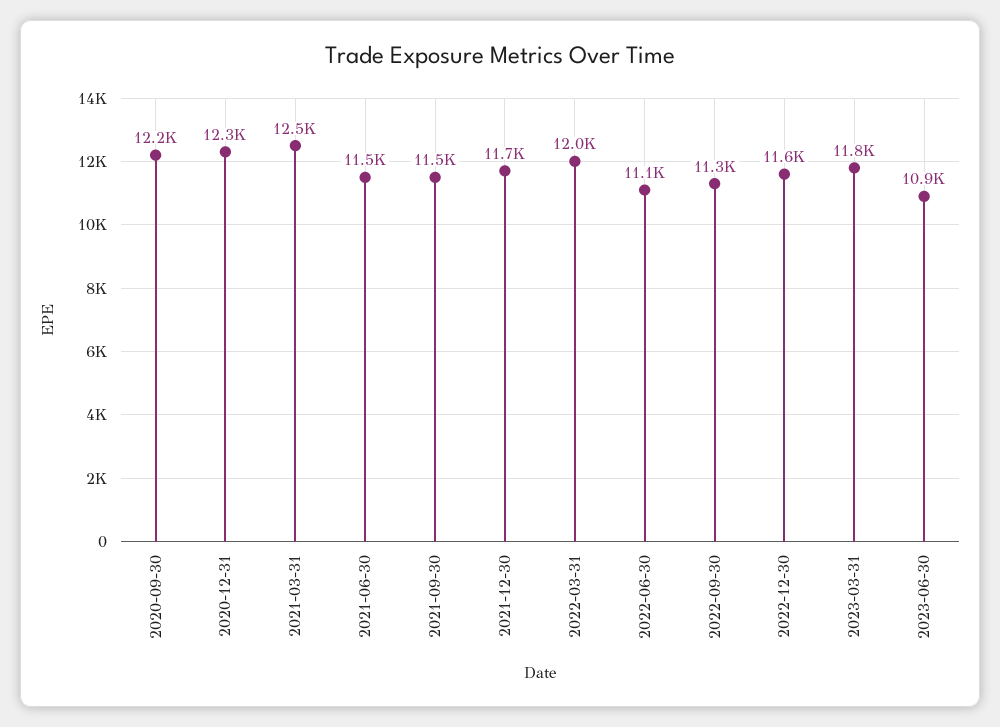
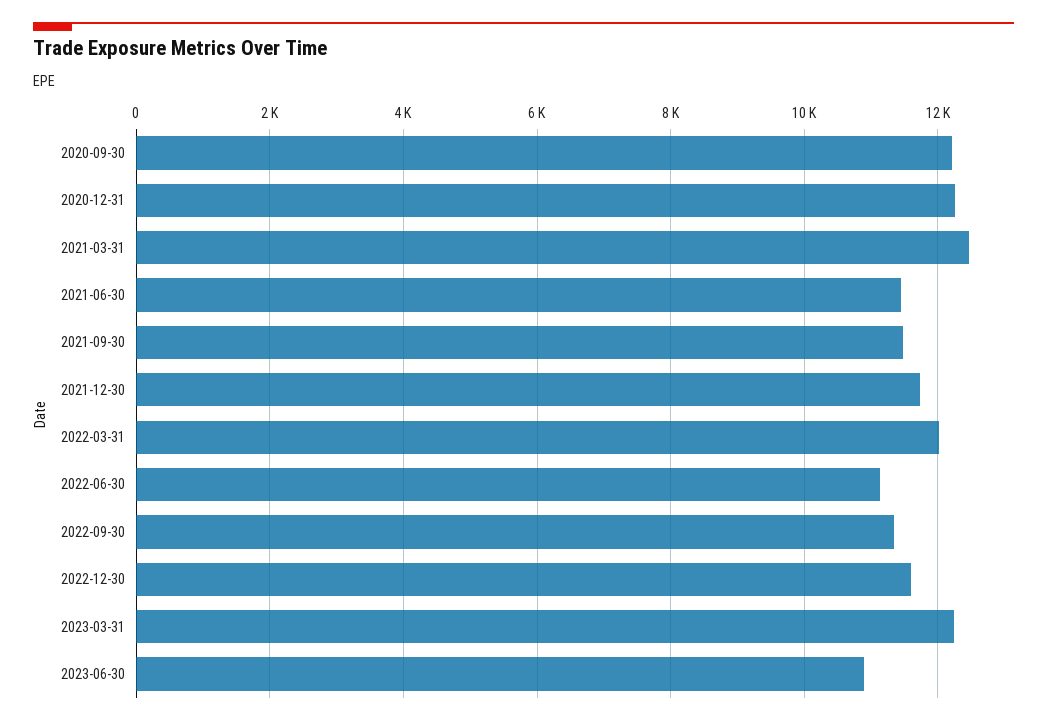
2023-03-31: 11800 -> 12200

